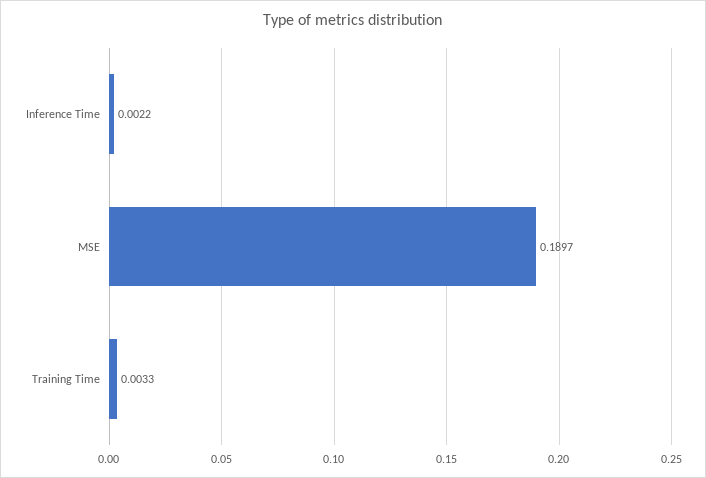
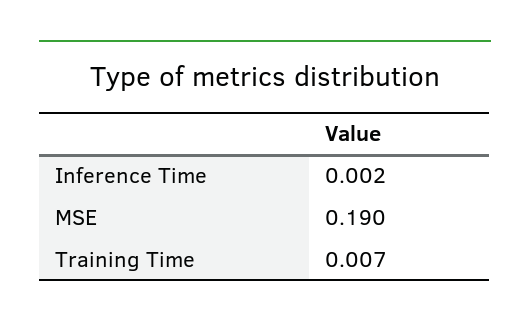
Training Time: 0.0033 -> 0.007

